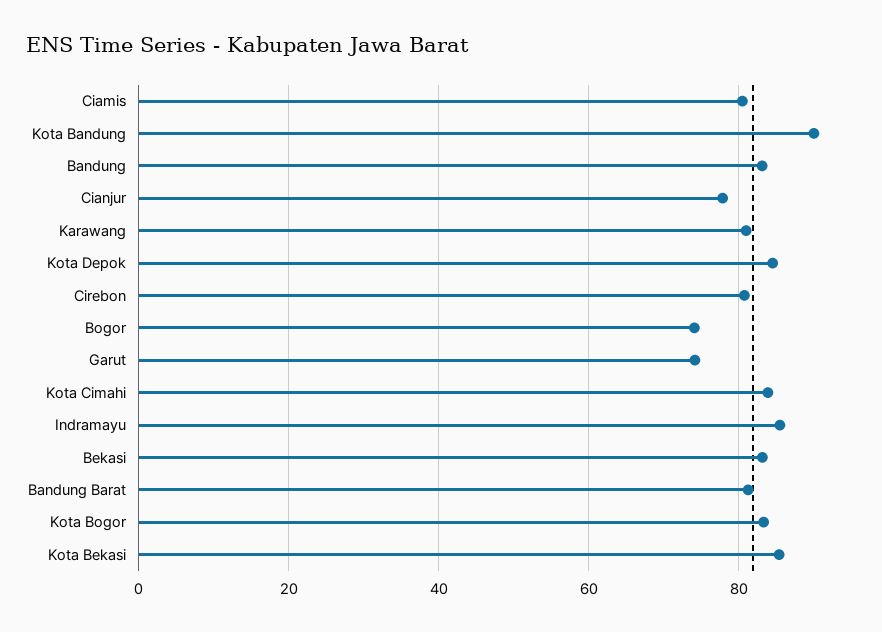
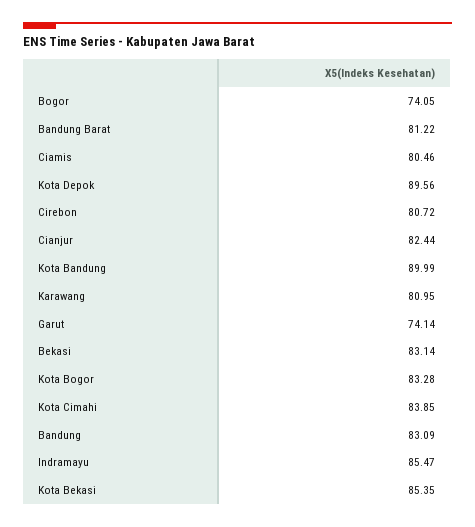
Cianjur: 78 -> 82.44
Kota Depok: 84 -> 89.56

